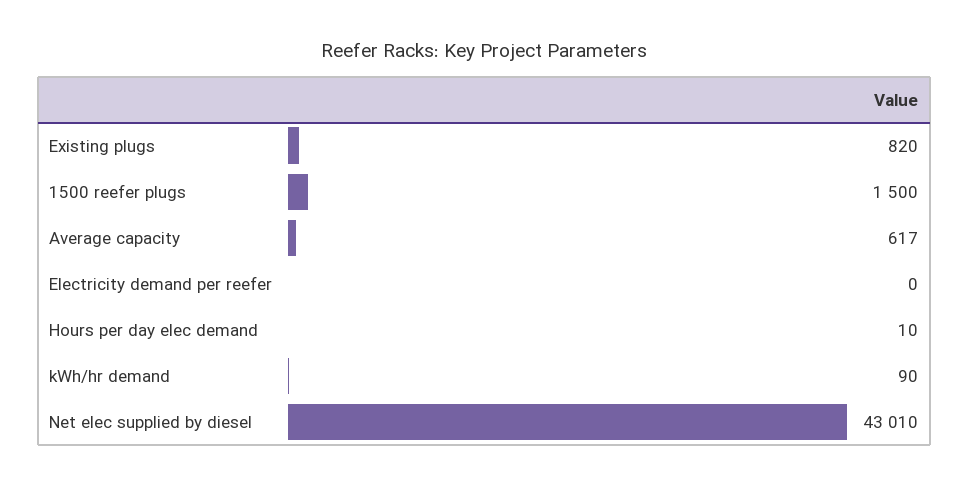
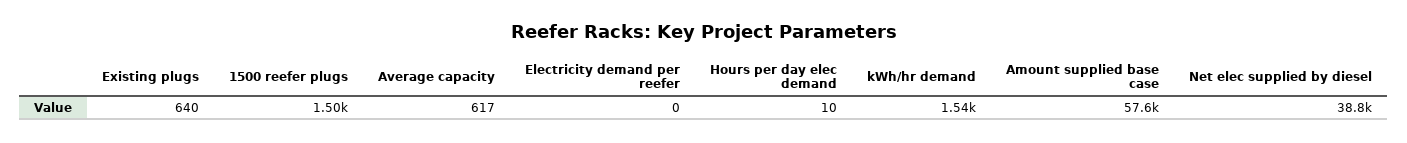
Existing plugs: 820 -> 640
kWh/hr demand: 90 -> 1540
Net elec supplied by diesel: 43010 -> 38800
Amount supplied base case: none -> 57600

